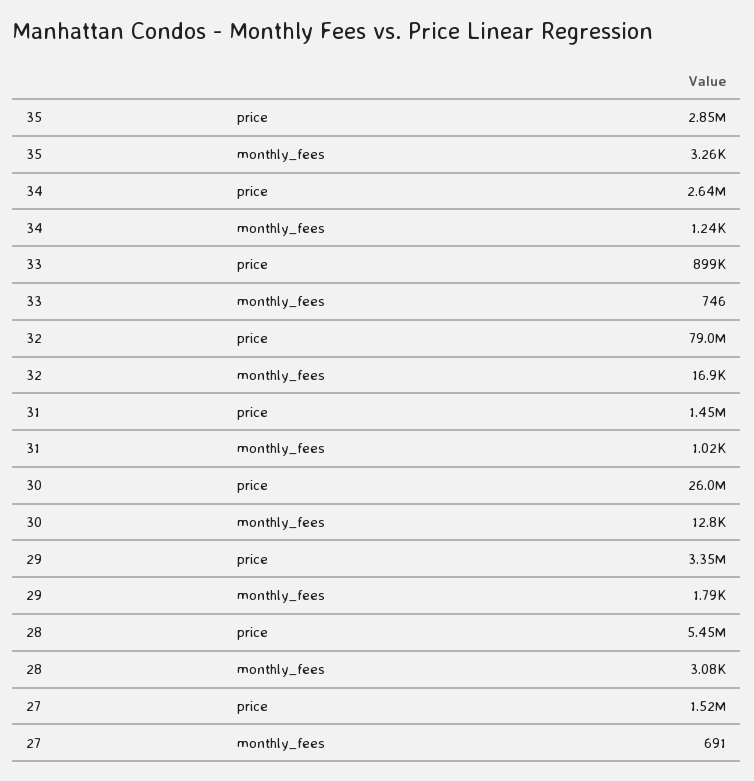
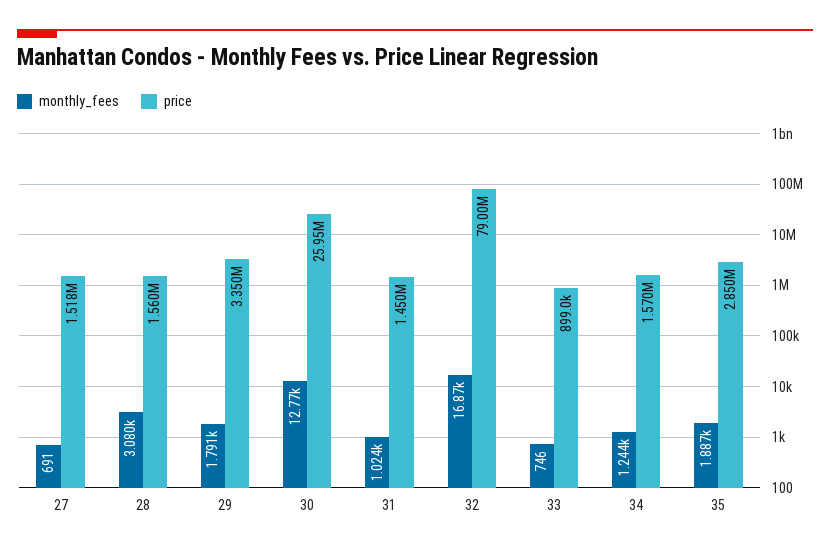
monthly_fees, 35: 3260 -> 1887
price, 34: 2640000 -> 1570000
price, 28: 5450000 -> 1560000

